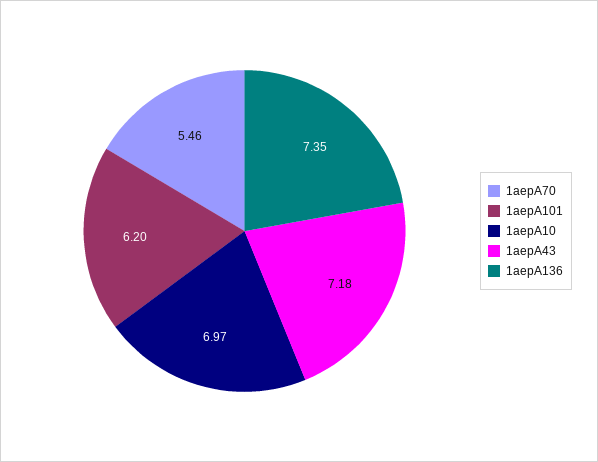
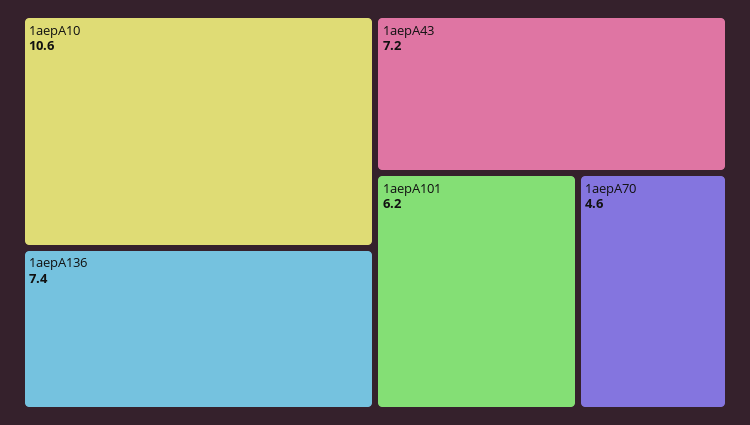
1aepA70: 5.46 -> 4.6
1aepA10: 6.97 -> 10.6

